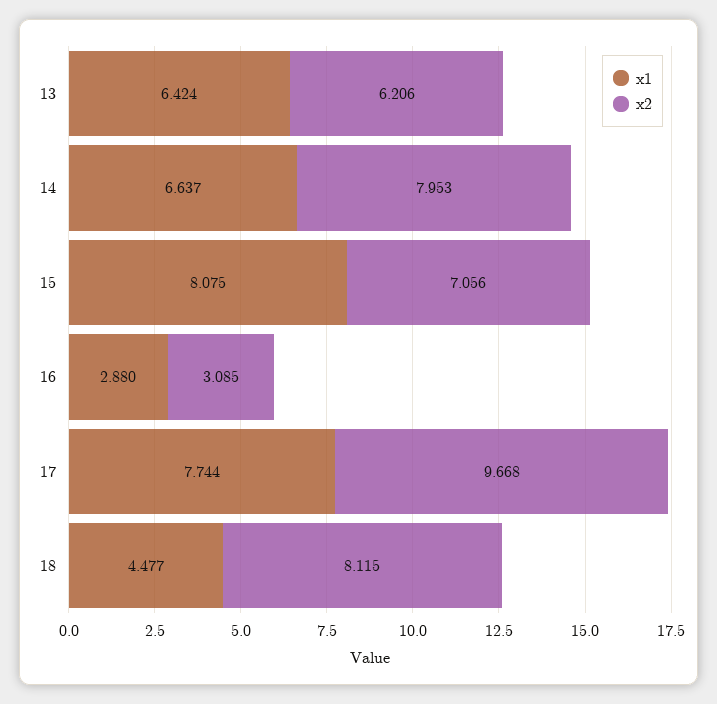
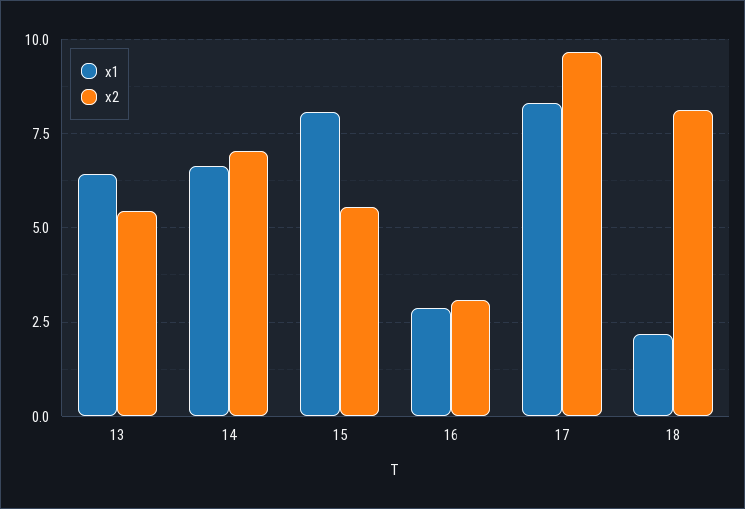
x2, 13: 6.206 -> 5.5
x2, 14: 7.953 -> 7
x2, 15: 7.056 -> 5.5
x1, 17: 7.744 -> 8.25
x1, 18: 4.477 -> 2.25

